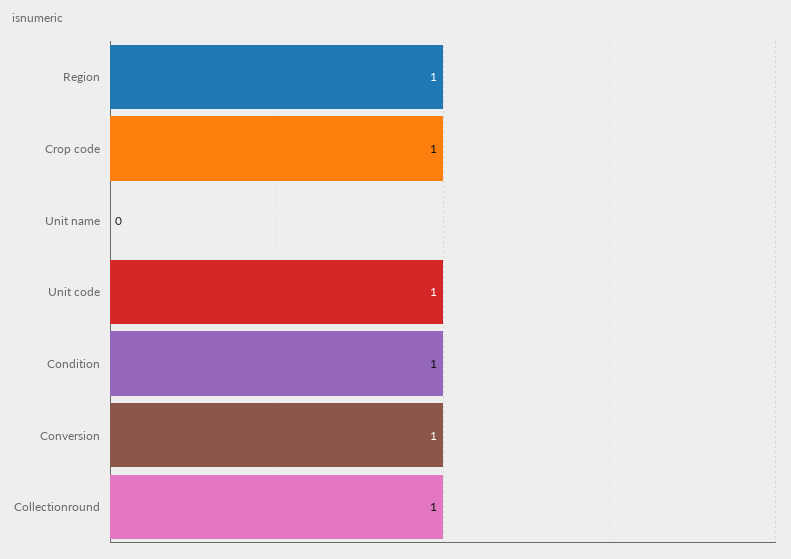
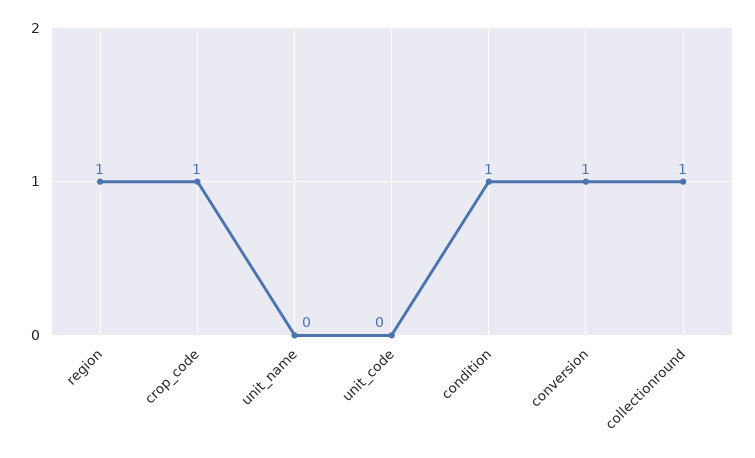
Unit code: 1 -> 0

